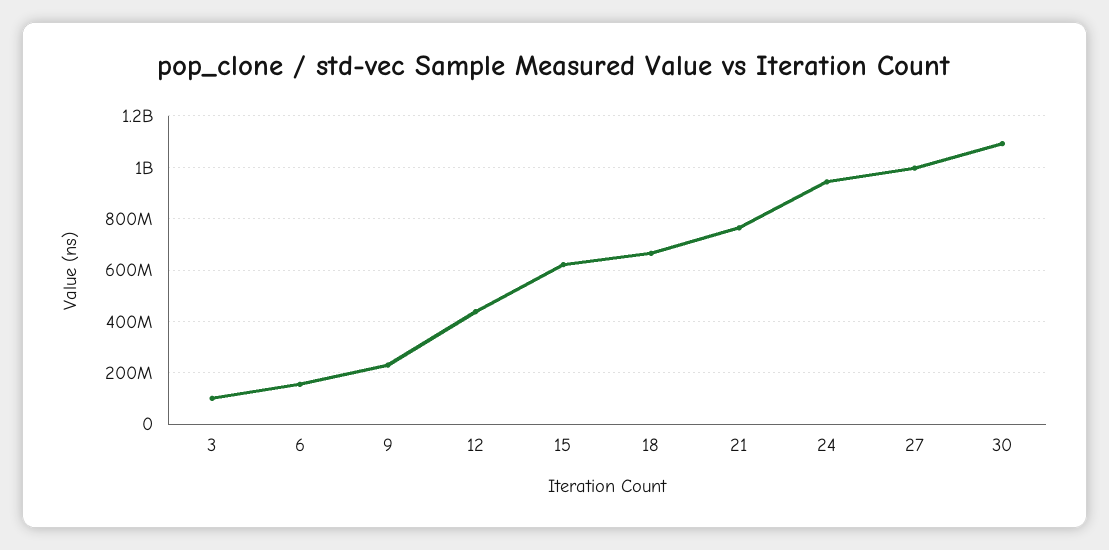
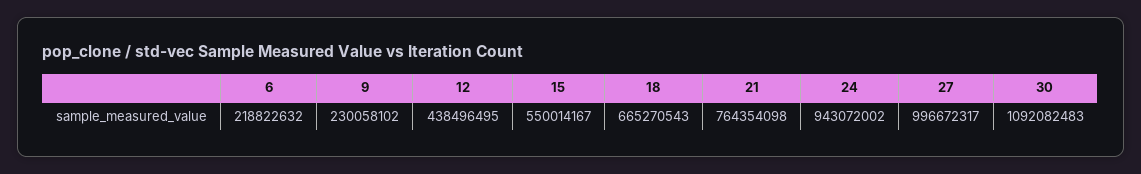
3: 100000000 -> none
6: 150000000 -> 218822632
15: 625000000 -> 550014167

